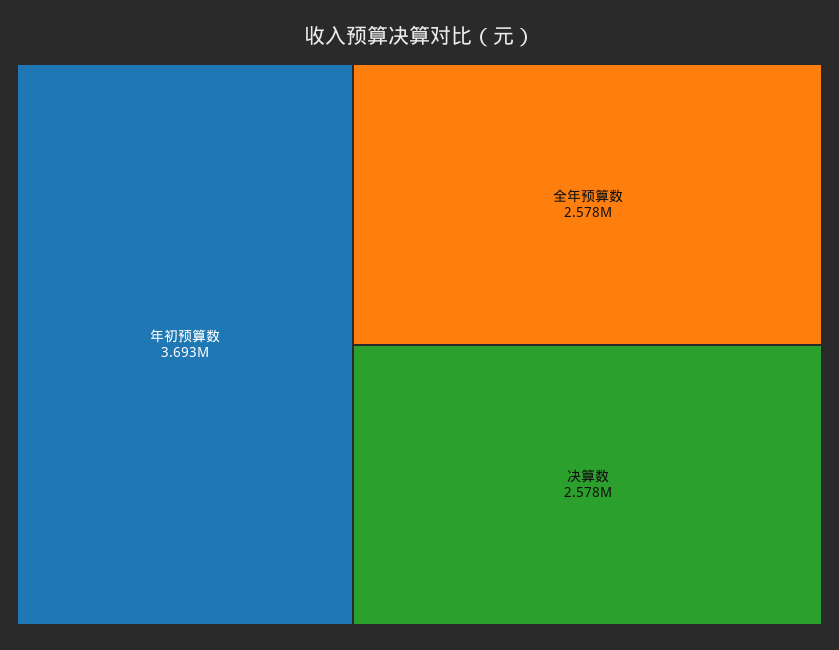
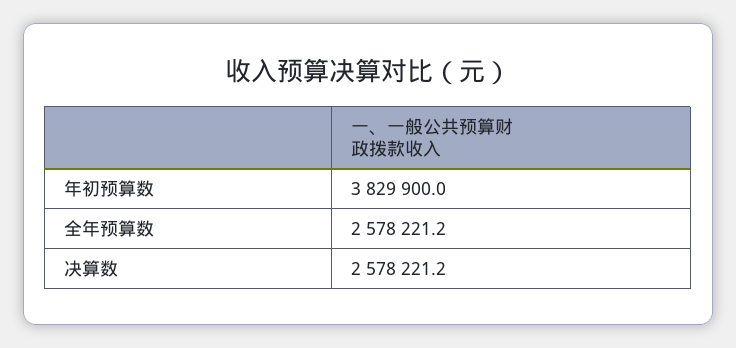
年初预算数: 3693000 -> 3829900

